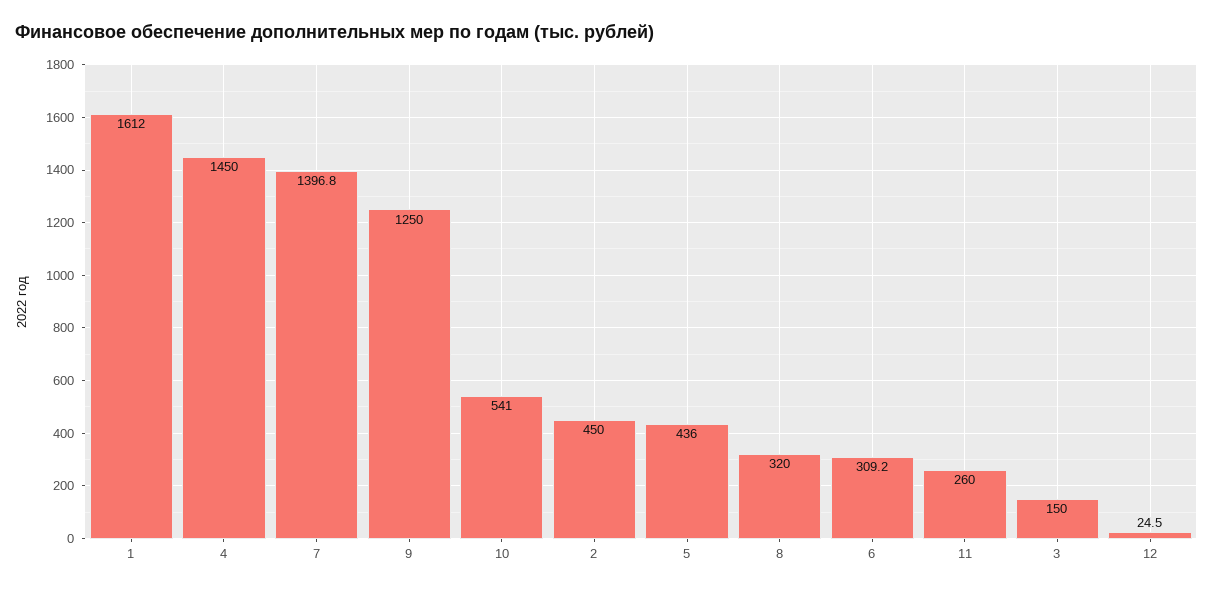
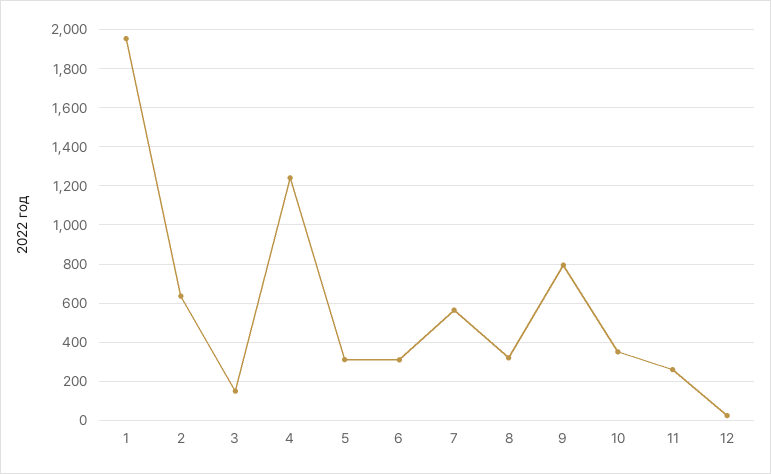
1: 1612 -> 1950
4: 1450 -> 1250
7: 1396.8 -> 550
9: 1250 -> 800
10: 541 -> 350
2: 450 -> 650
5: 436 -> 300

